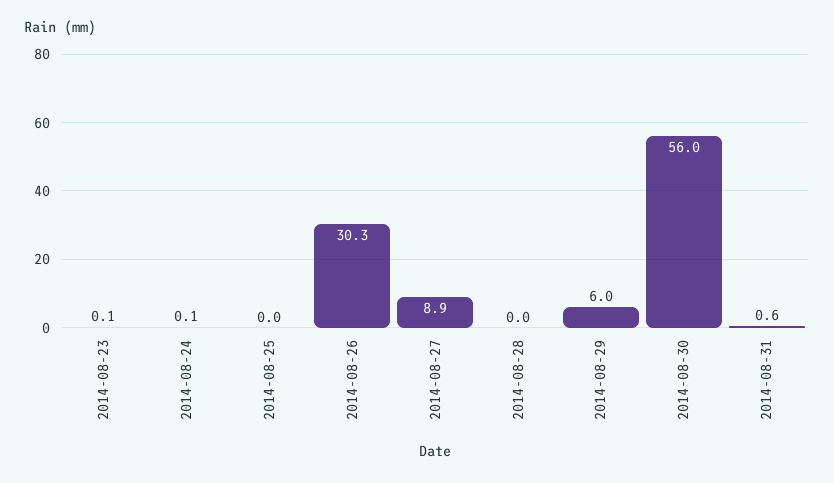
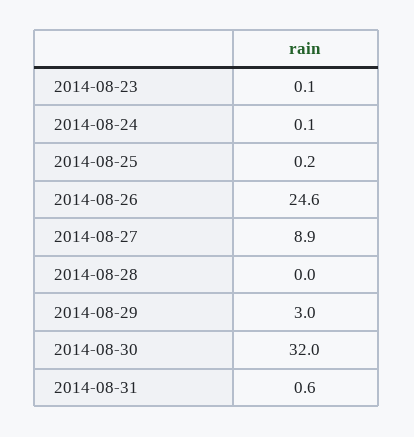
2014-08-25: 0 -> 0.2
2014-08-26: 30.3 -> 24.6
2014-08-29: 6 -> 3
2014-08-30: 56 -> 32

